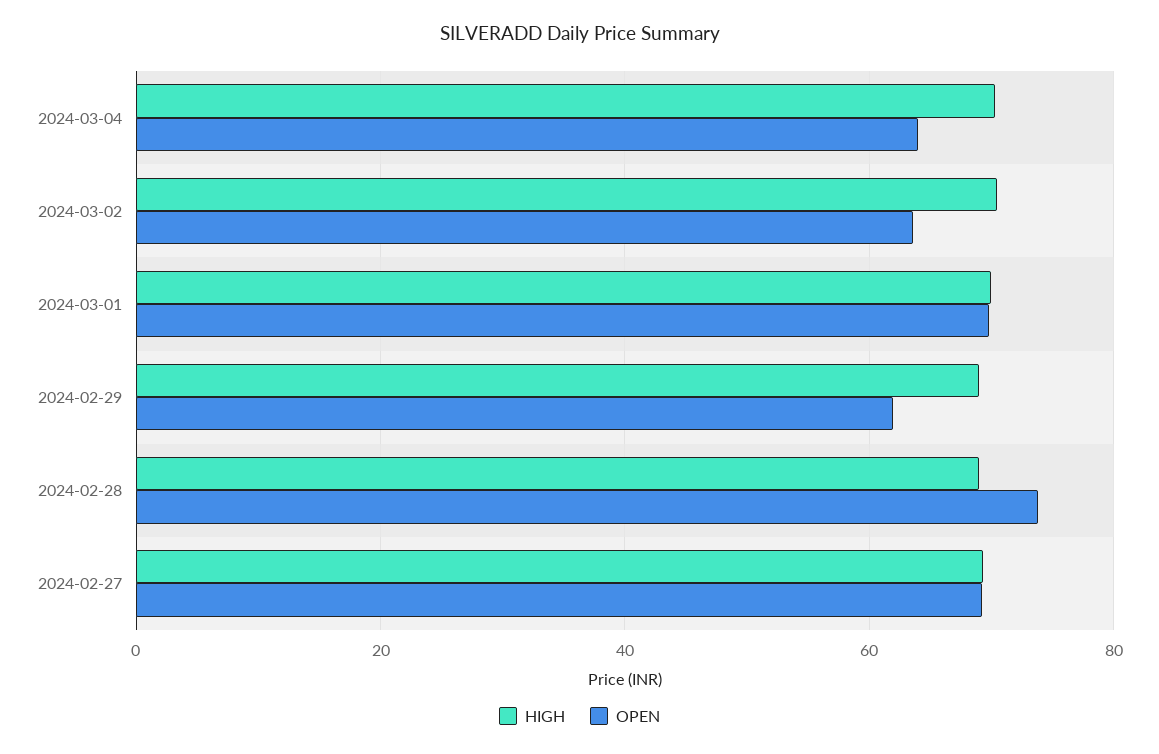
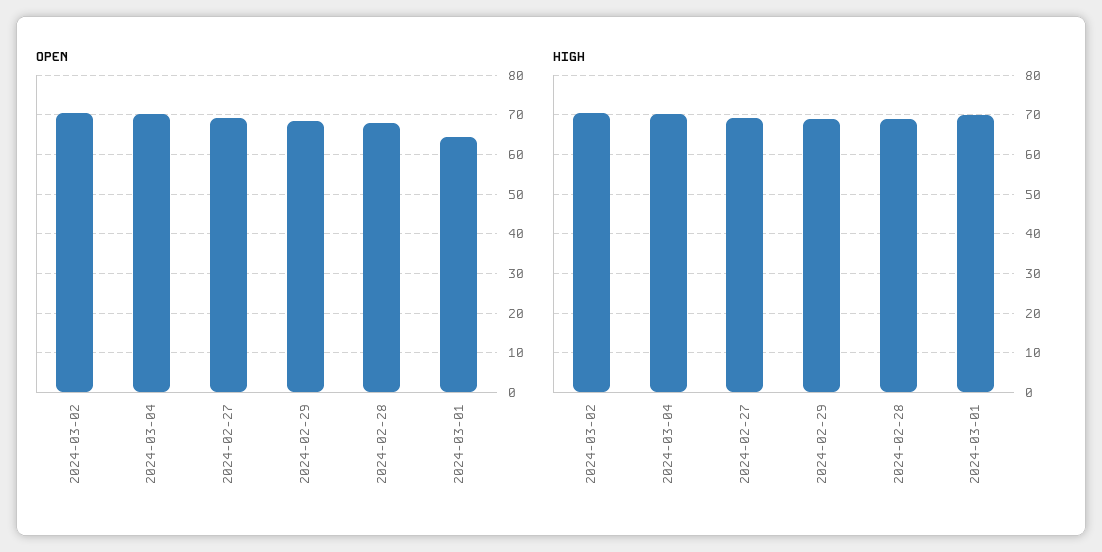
OPEN, 2024-03-04: 64 -> 70
OPEN, 2024-03-02: 64 -> 70
OPEN, 2024-03-01: 70 -> 64
OPEN, 2024-02-29: 62 -> 68
OPEN, 2024-02-28: 74 -> 68

